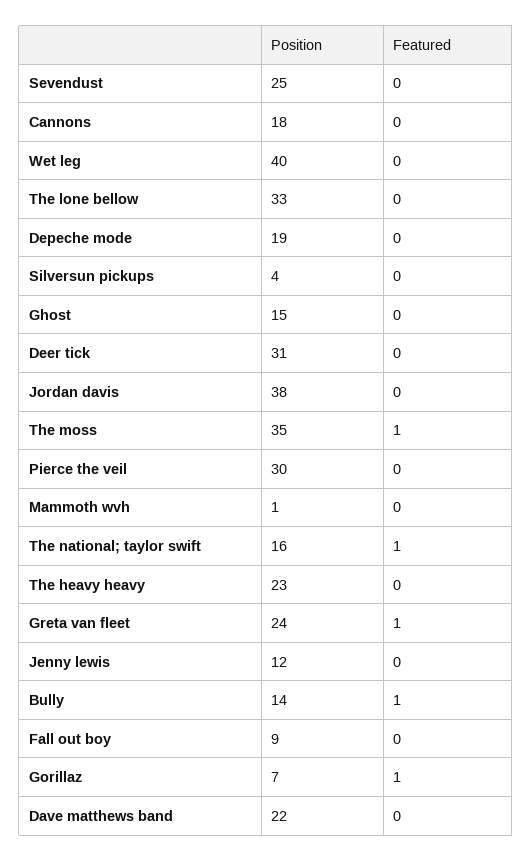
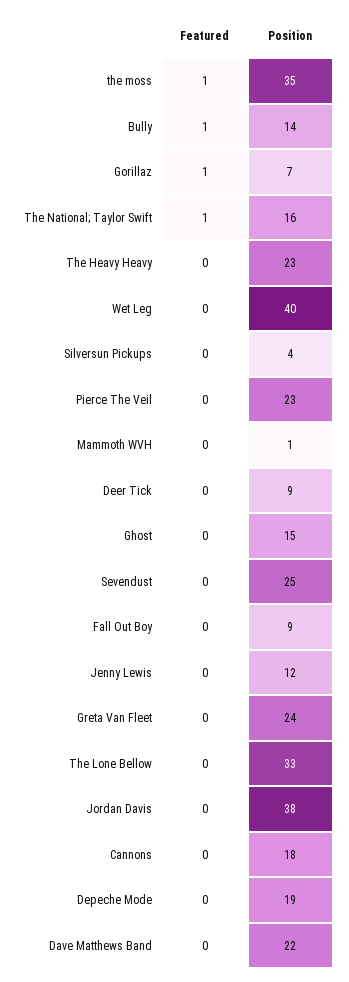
Position, Deer tick: 31 -> 9
Position, Pierce the veil: 30 -> 23
Featured, Greta van fleet: 1 -> 0

